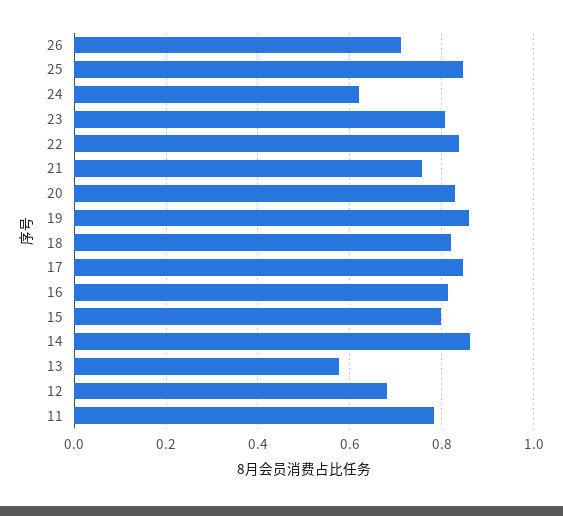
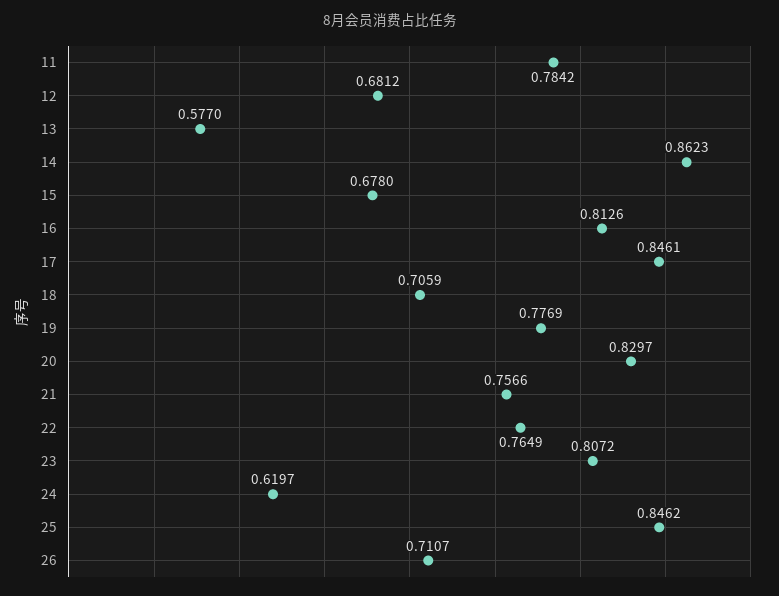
22: 0.84 -> 0.7649
19: 0.86 -> 0.7769
18: 0.82 -> 0.7059
15: 0.8 -> 0.678

